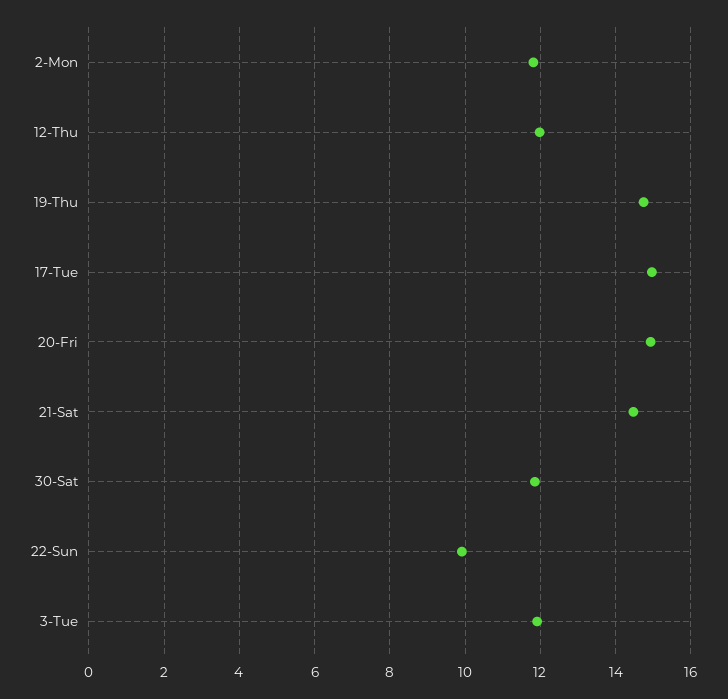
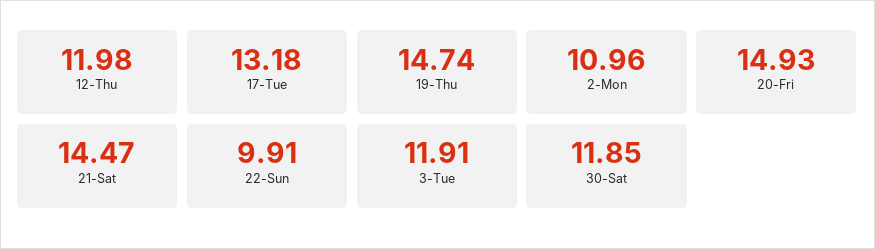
2-Mon: 11.8 -> 10.96
17-Tue: 15 -> 13.18

